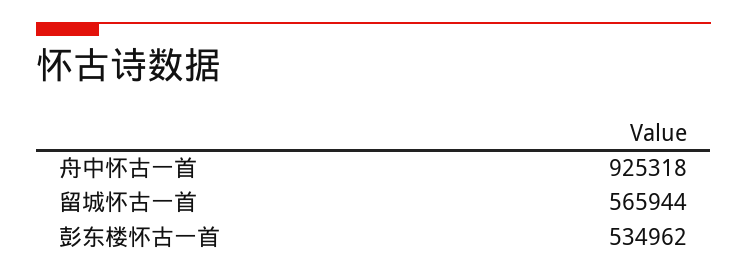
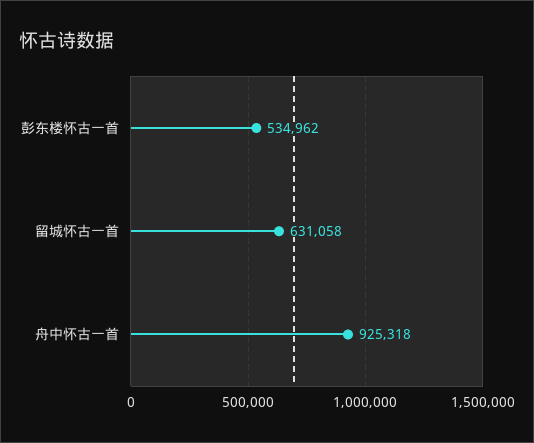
留城怀古一首: 565944 -> 631058

